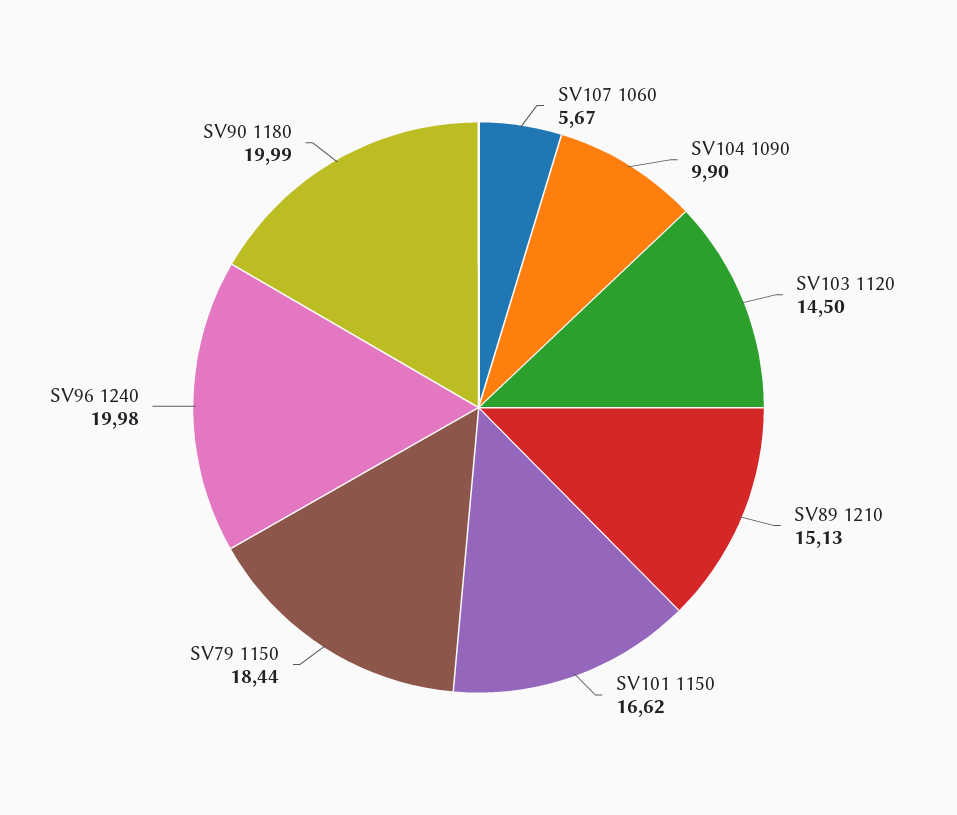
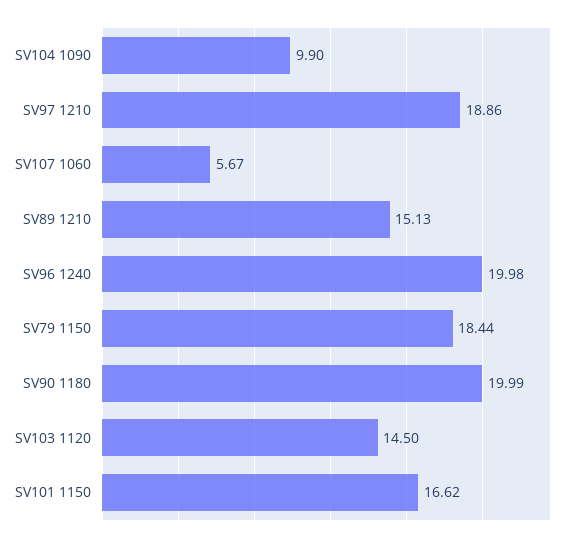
SV97 1210: none -> 18.86

